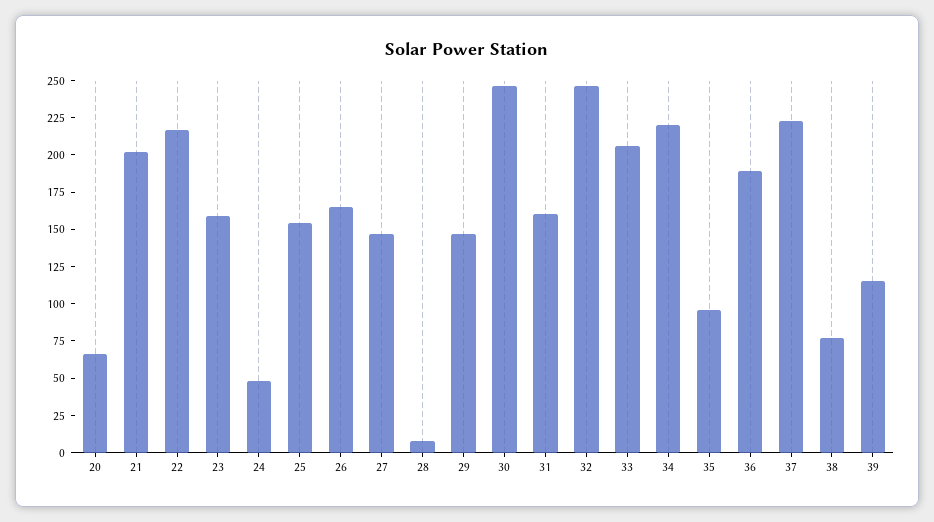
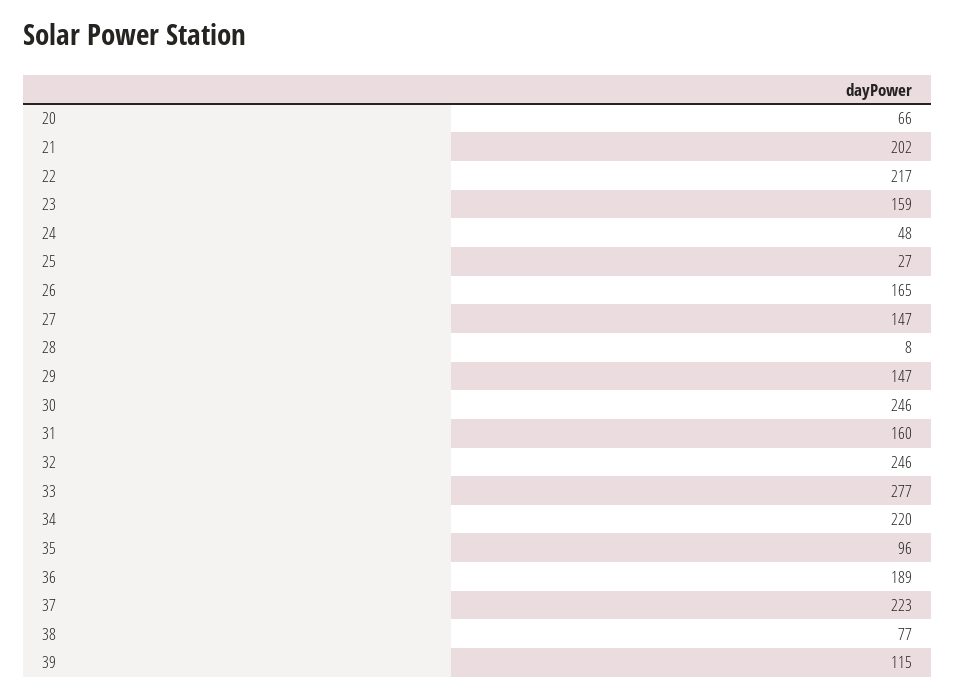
25: 150 -> 27
33: 200 -> 277

